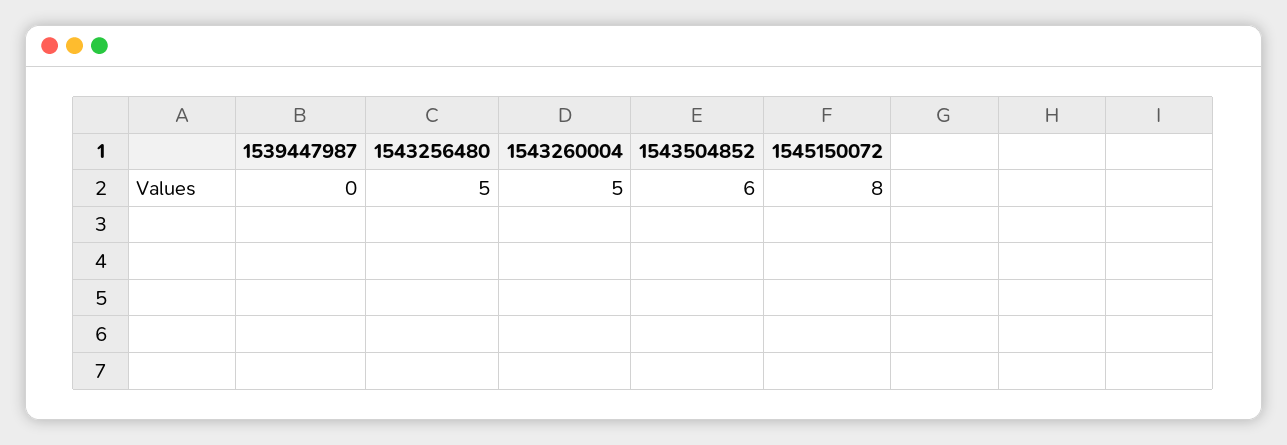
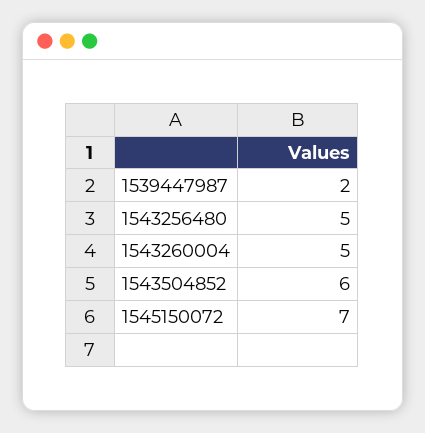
1539447987: 0 -> 2
1545150072: 8 -> 7

